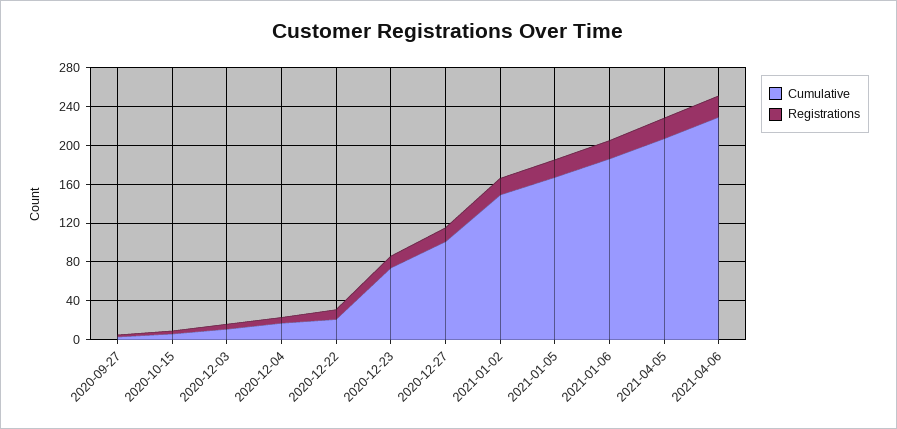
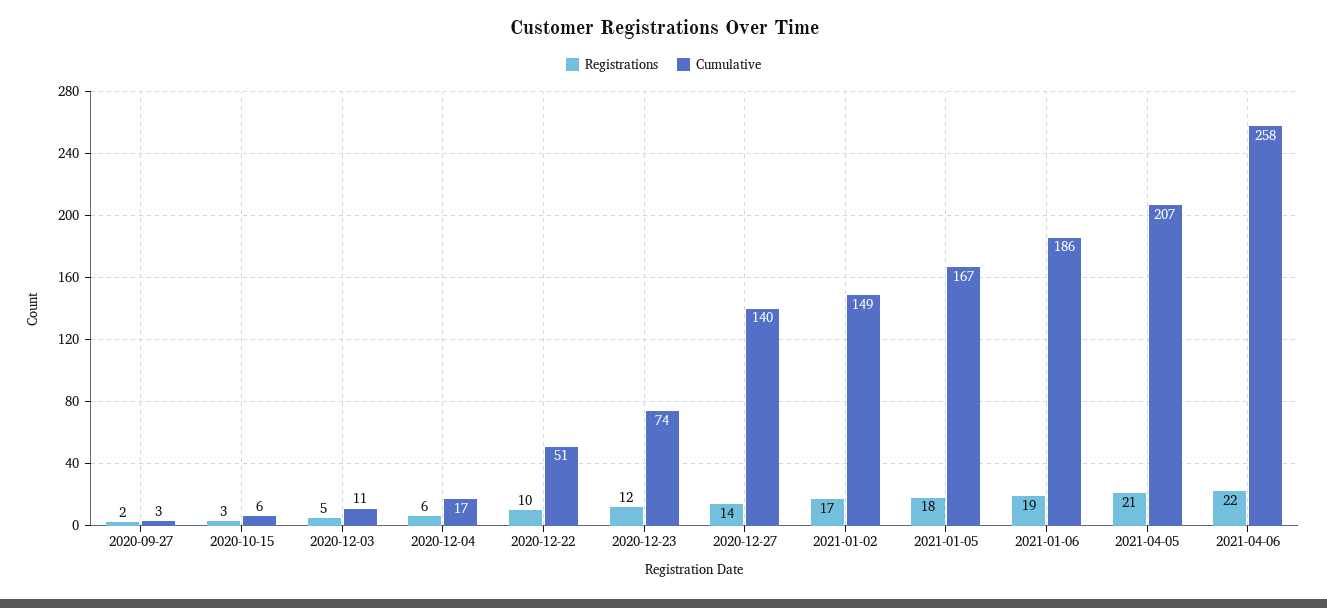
Cumulative, 2020-12-22: 20 -> 51
Cumulative, 2020-12-27: 100 -> 140
Cumulative, 2021-04-06: 230 -> 258

